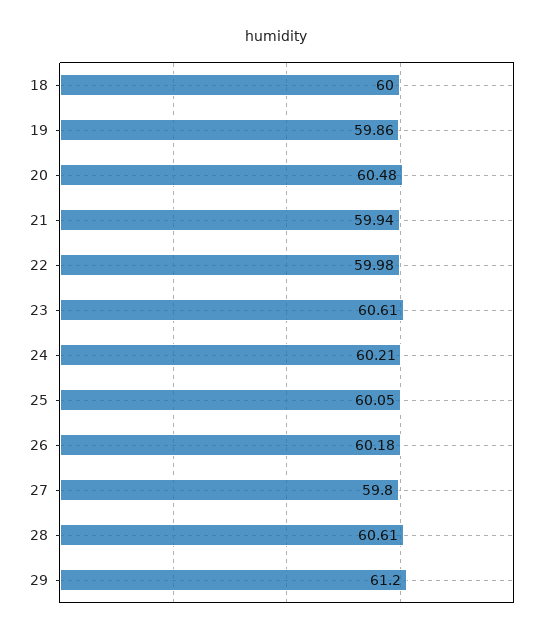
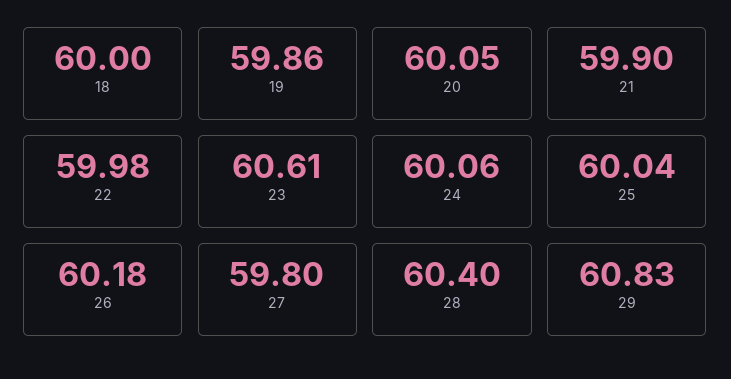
20: 60.48 -> 60.05
21: 59.94 -> 59.9
24: 60.21 -> 60.06
25: 60.05 -> 60.04
28: 60.61 -> 60.4
29: 61.2 -> 60.83

